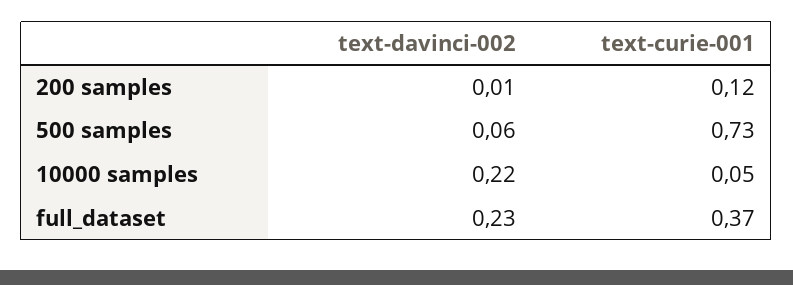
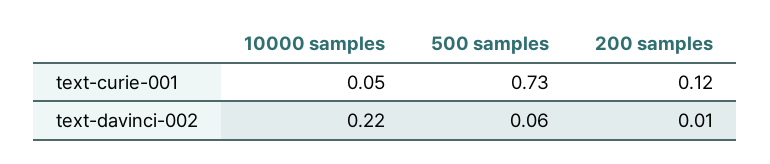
text-davinci-002, full_dataset: 0.23 -> none
text-curie-001, full_dataset: 0.37 -> none

